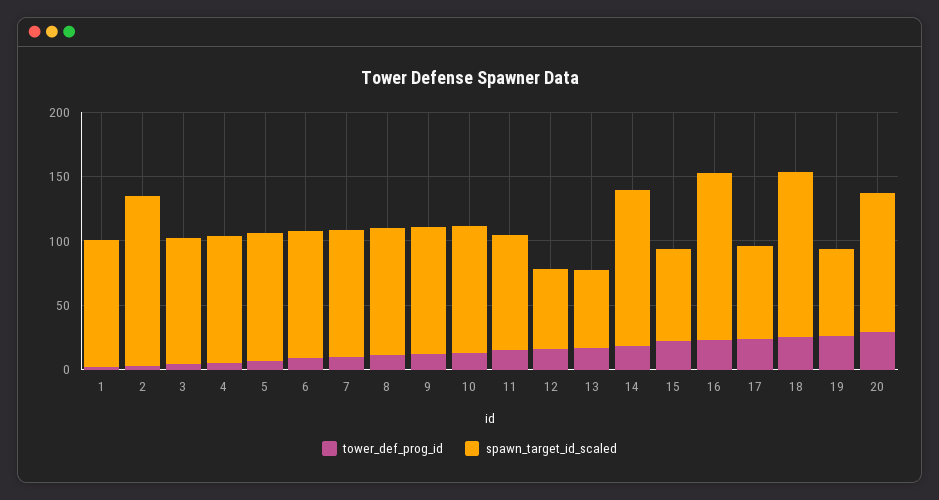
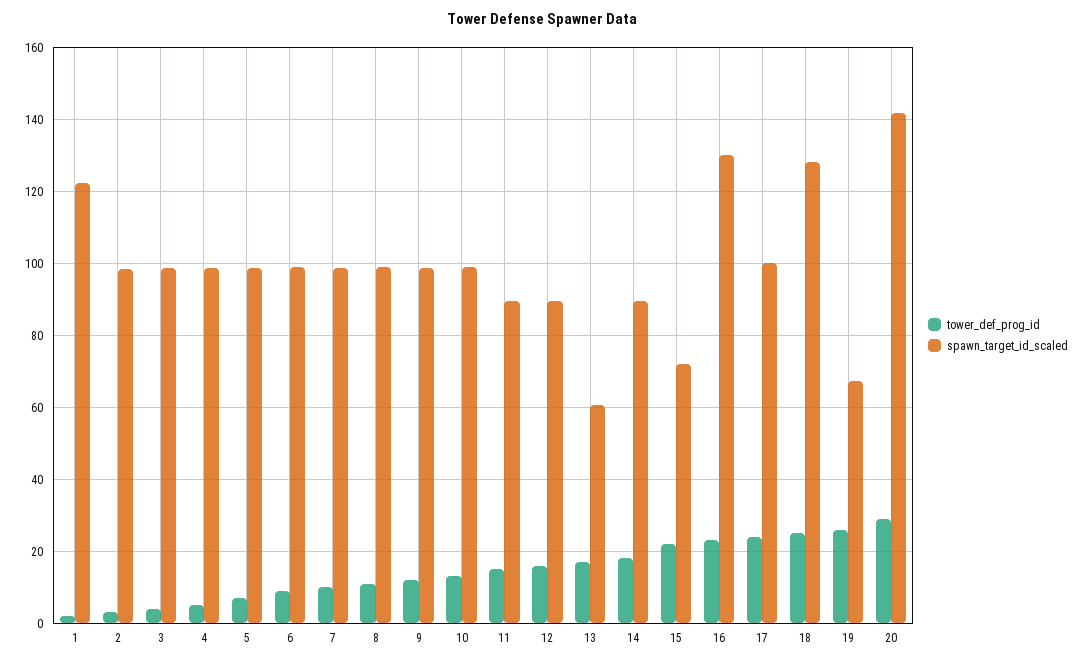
spawn_target_id_scaled, 1: 100 -> 122
spawn_target_id_scaled, 2: 130 -> 98
spawn_target_id_scaled, 12: 60 -> 90
spawn_target_id_scaled, 14: 120 -> 90
spawn_target_id_scaled, 17: 70 -> 100
spawn_target_id_scaled, 20: 110 -> 142

